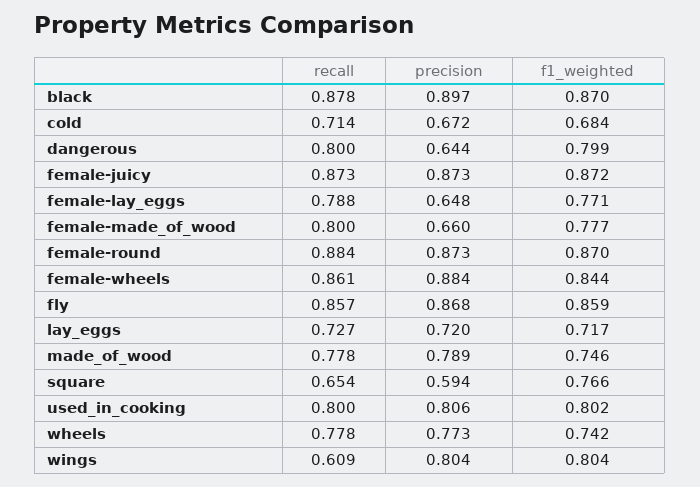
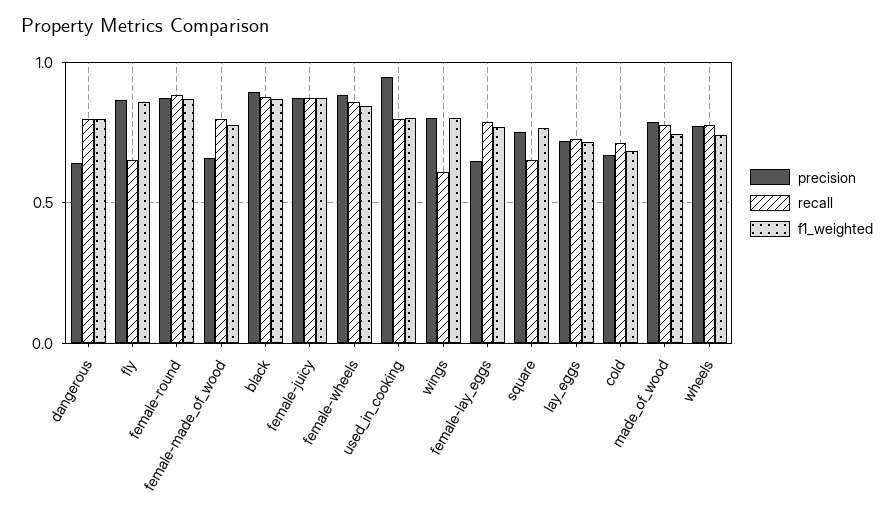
recall, fly: 0.857 -> 0.65
precision, square: 0.594 -> 0.75
precision, used_in_cooking: 0.806 -> 0.95

